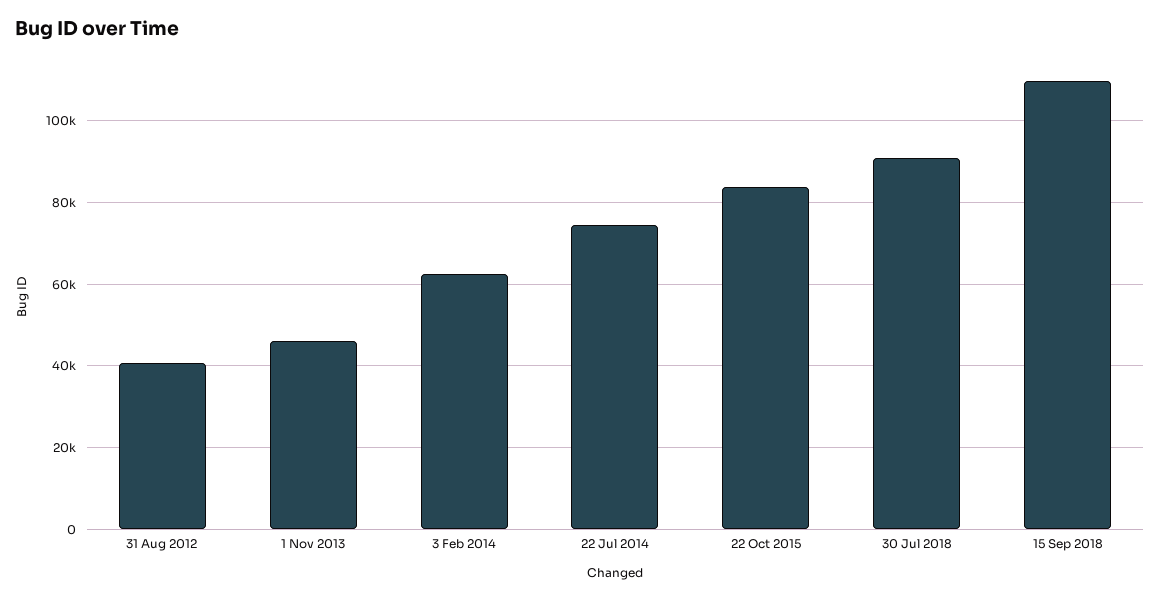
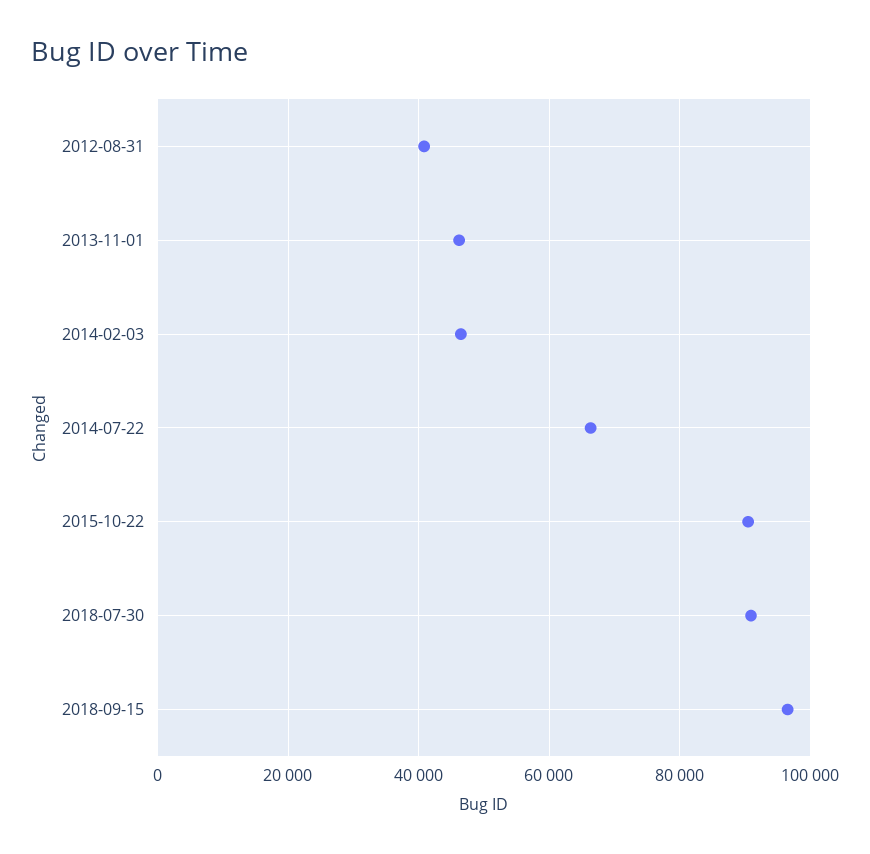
3 Feb 2014: 62000 -> 46000
22 Jul 2014: 74000 -> 66000
22 Oct 2015: 84000 -> 90000
15 Sep 2018: 110000 -> 96000

